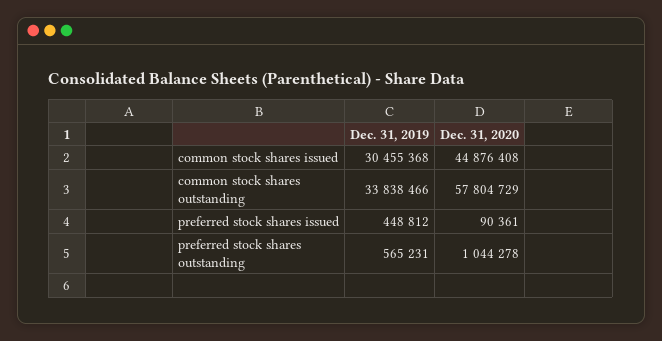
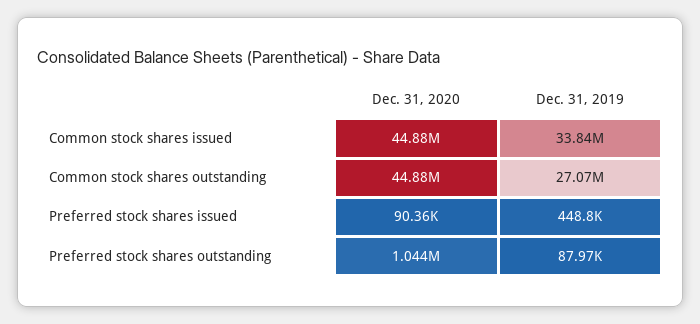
Dec. 31, 2019, common stock shares issued: 30455368 -> 33840000
Dec. 31, 2019, common stock shares outstanding: 33838466 -> 27070000
Dec. 31, 2020, common stock shares outstanding: 57804729 -> 44880000
Dec. 31, 2019, preferred stock shares outstanding: 565231 -> 87970

